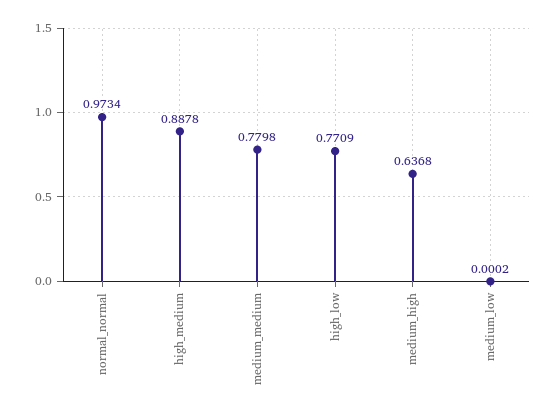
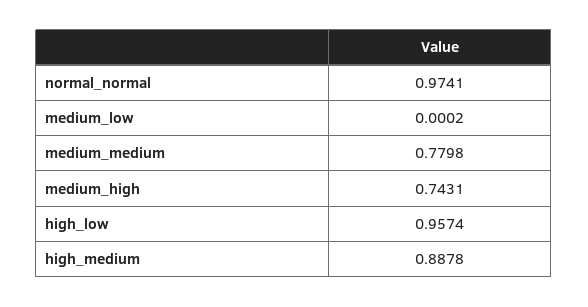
normal_normal: 0.9734 -> 0.9741
high_low: 0.7709 -> 0.9574
medium_high: 0.6368 -> 0.7431

